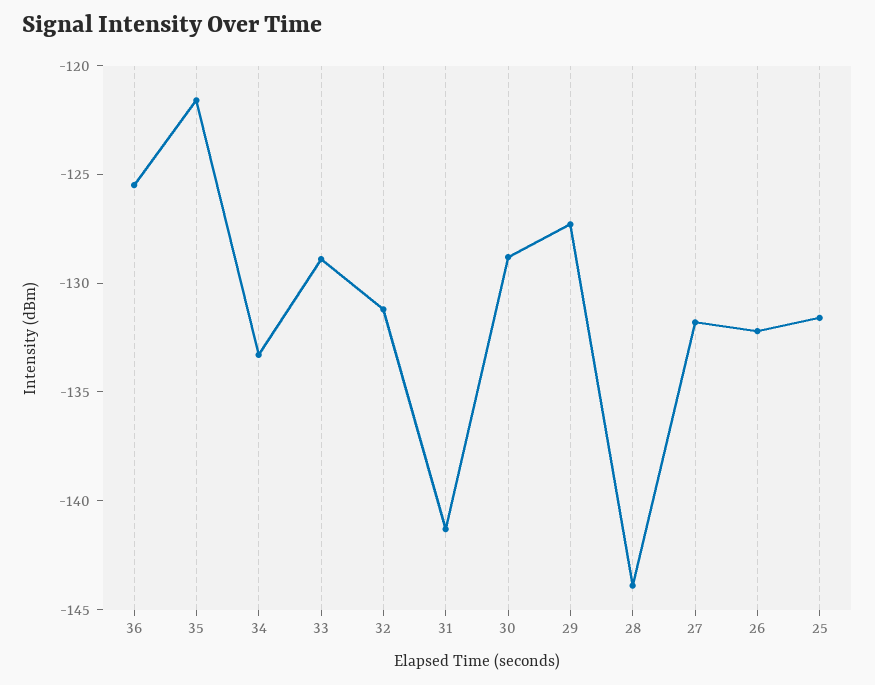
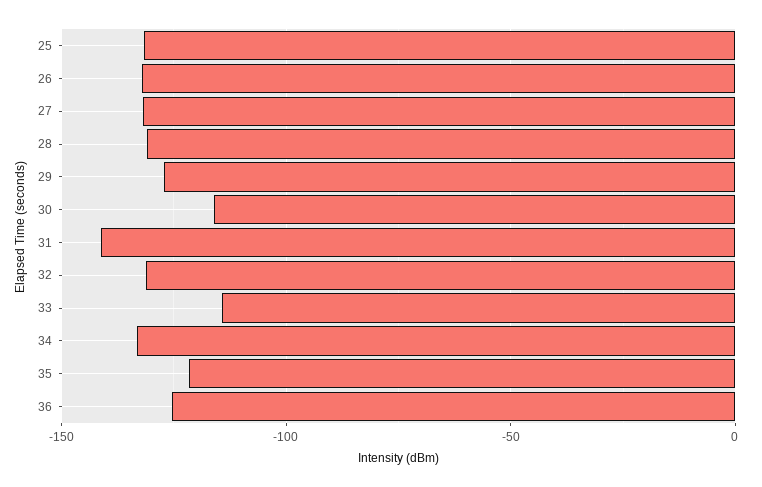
33: -129 -> -115
30: -129 -> -115
28: -144 -> -130

